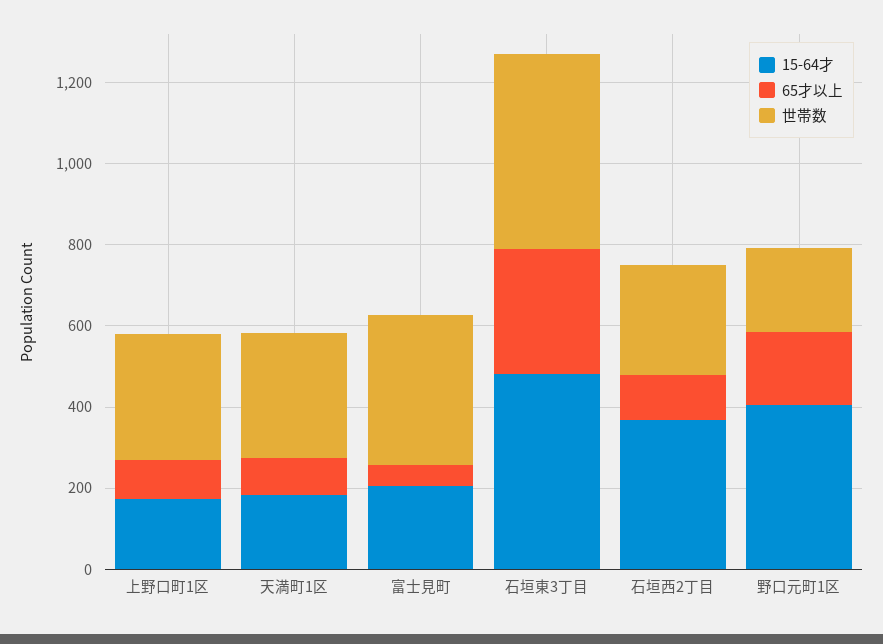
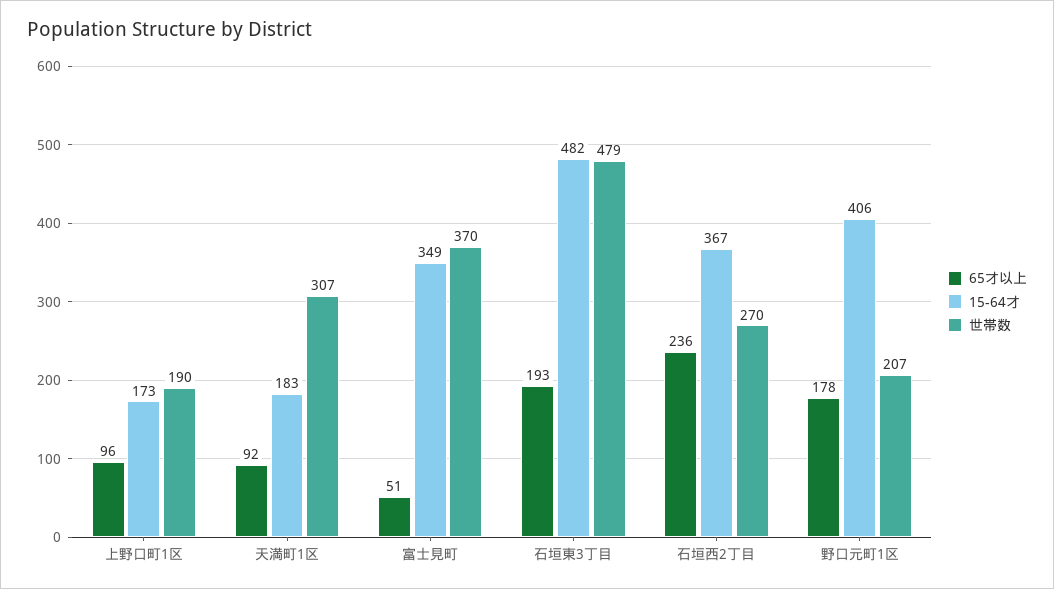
世帯数, 上野口町1区: 300 -> 190
15-64才, 富士見町: 200 -> 349
65才以上, 石垣東3丁目: 300 -> 193
65才以上, 石垣西2丁目: 100 -> 236

